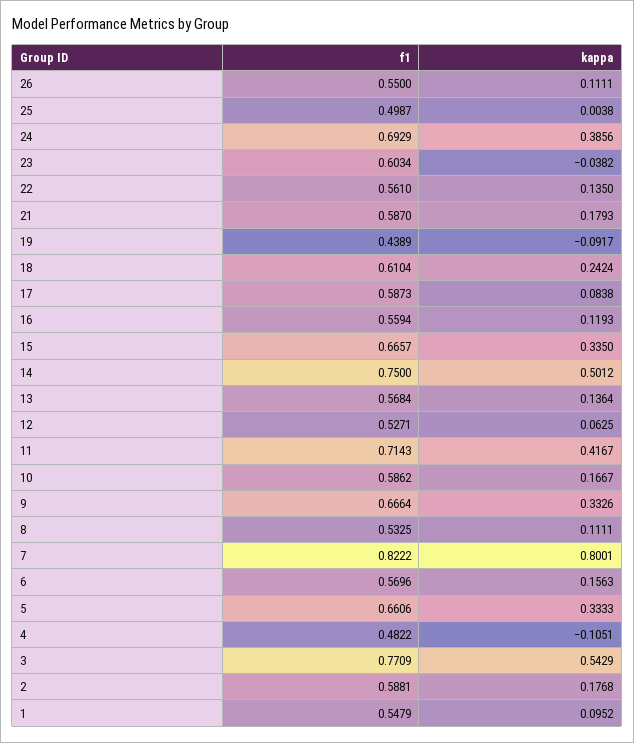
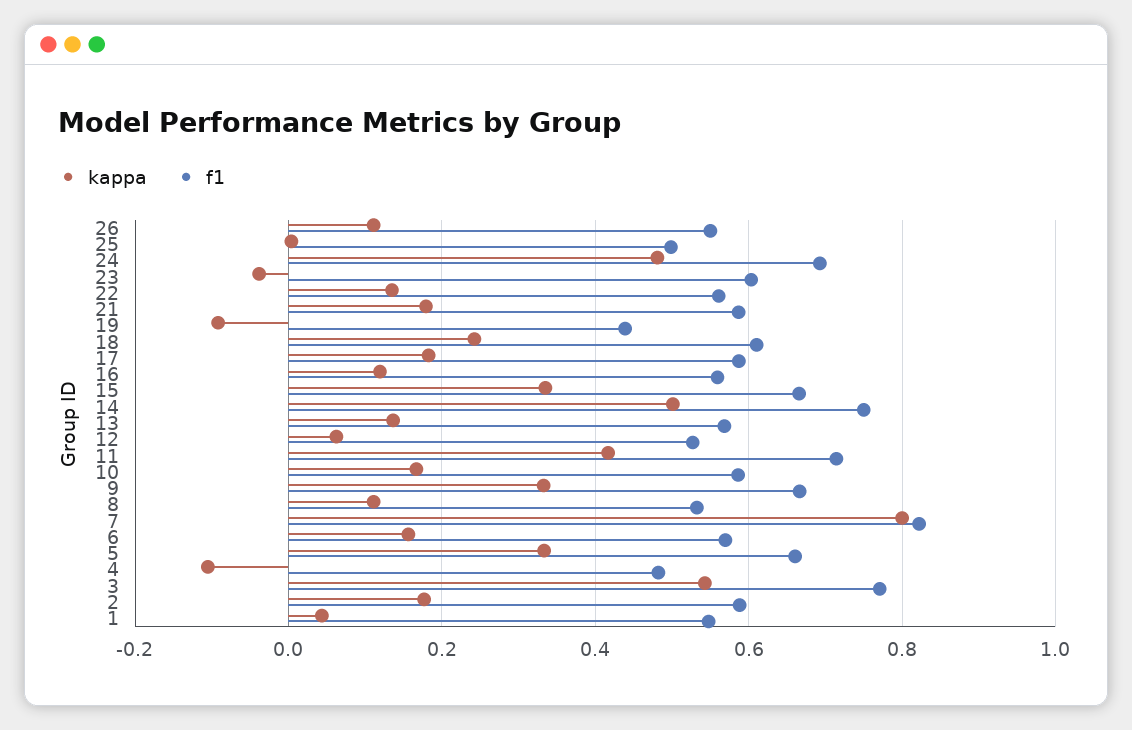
kappa, 24: 0.3856 -> 0.48
kappa, 17: 0.0838 -> 0.18
kappa, 1: 0.0952 -> 0.04

